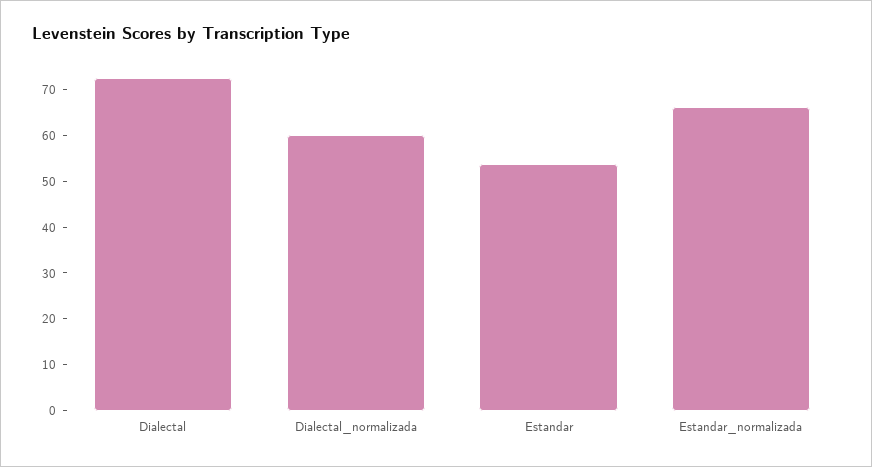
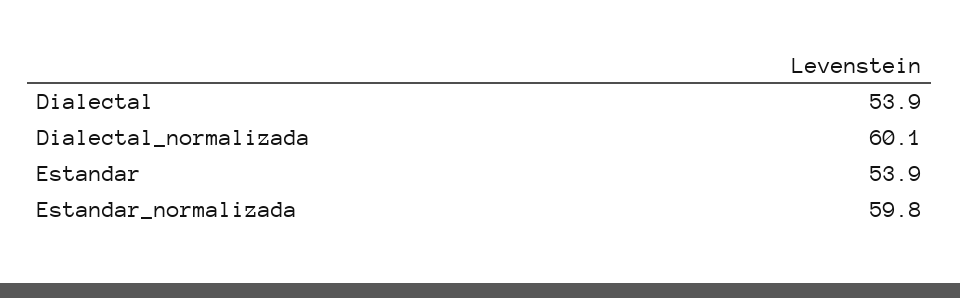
Dialectal: 72 -> 53.9
Estandar_normalizada: 66 -> 59.8

